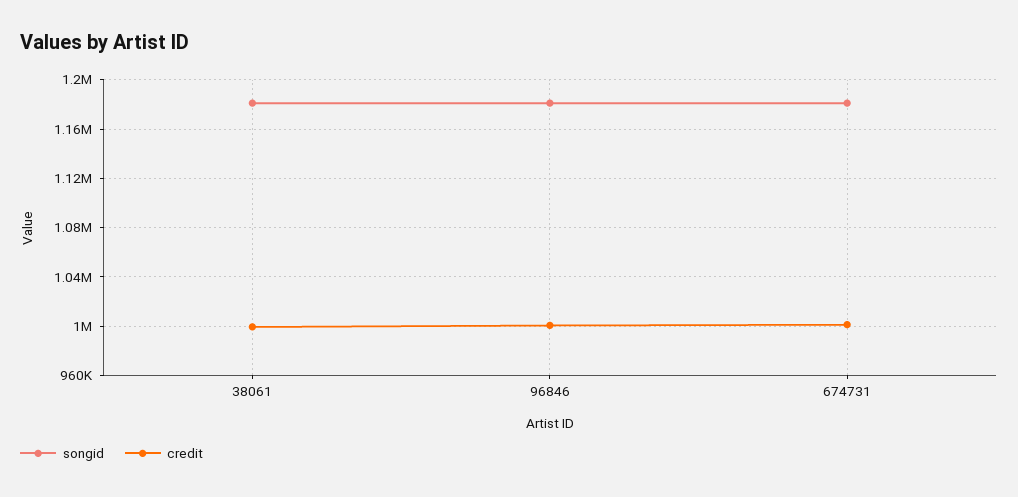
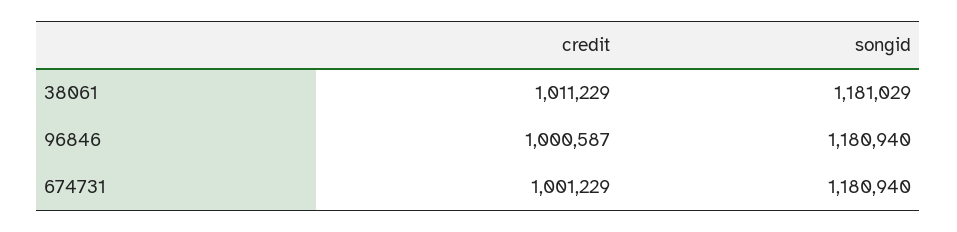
credit, 38061: 1000000 -> 1011229

